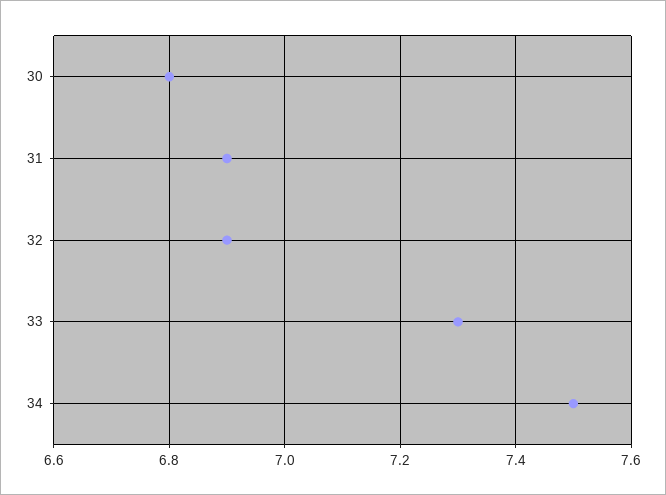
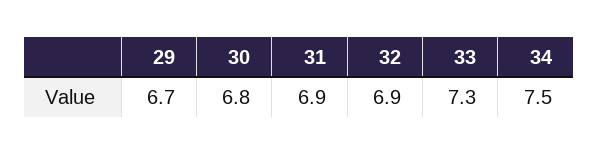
29: none -> 6.7

